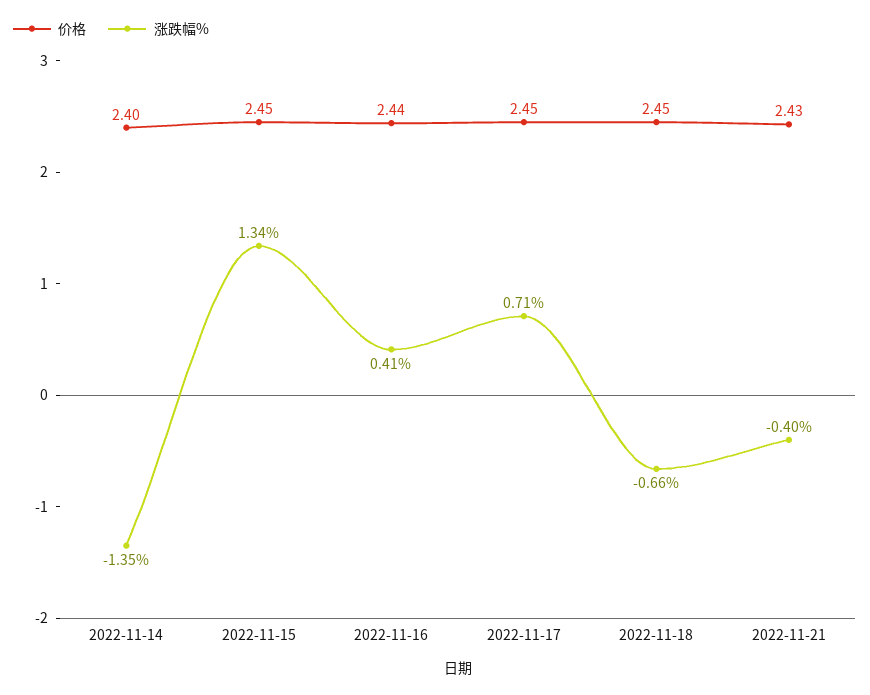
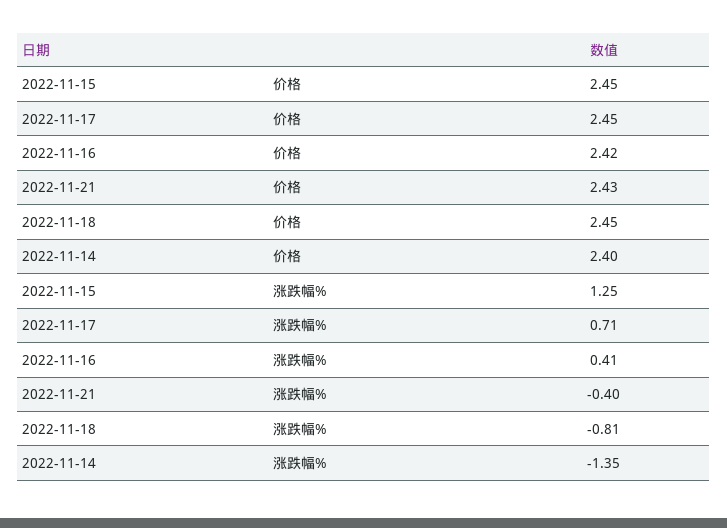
涨跌幅%, 2022-11-15: 1.34 -> 1.25
价格, 2022-11-16: 2.44 -> 2.42
涨跌幅%, 2022-11-18: -0.66 -> -0.81

